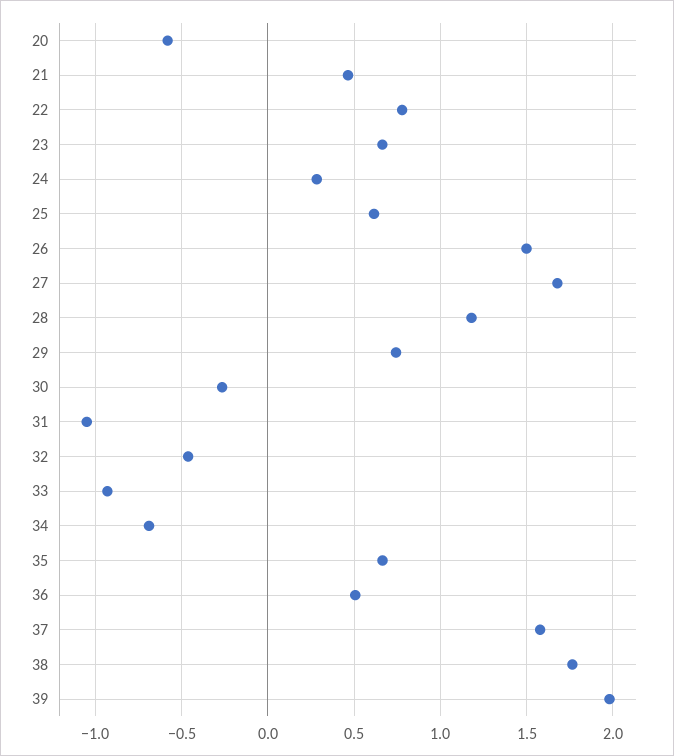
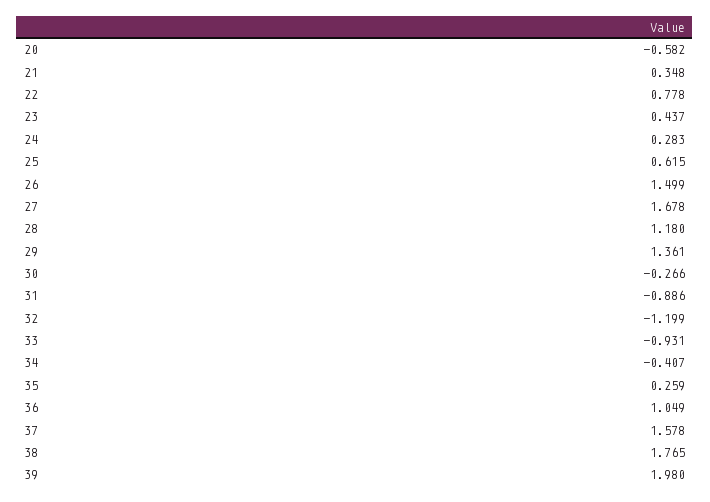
21: 0.45 -> 0.348
23: 0.65 -> 0.437
29: 0.75 -> 1.361
31: -1.05 -> -0.886
32: -0.45 -> -1.199
34: -0.7 -> -0.407
35: 0.65 -> 0.259
36: 0.5 -> 1.049

